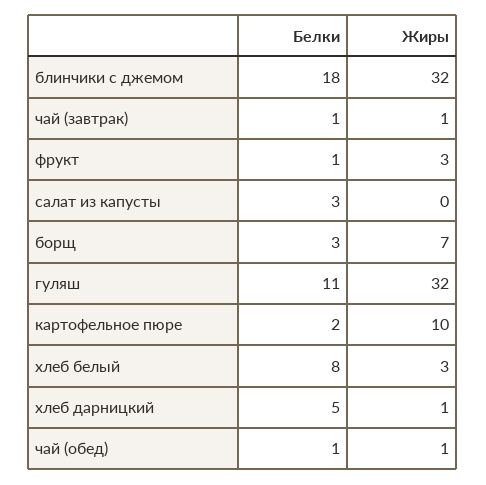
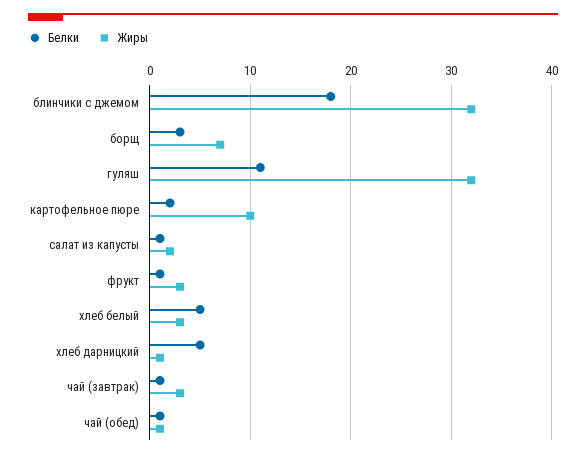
Жиры, чай (завтрак): 1 -> 3
Белки, салат из капусты: 3 -> 1
Жиры, салат из капусты: 0 -> 2
Белки, хлеб белый: 8 -> 5

